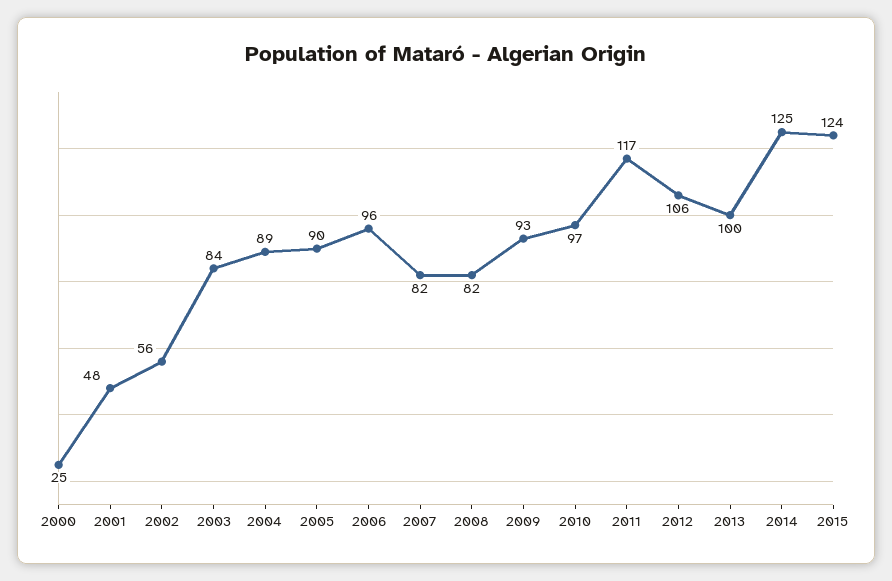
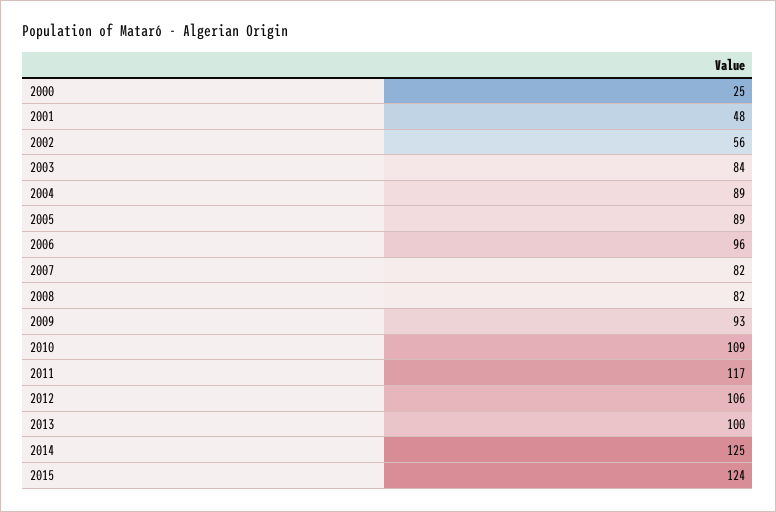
2005: 90 -> 89
2010: 97 -> 109

